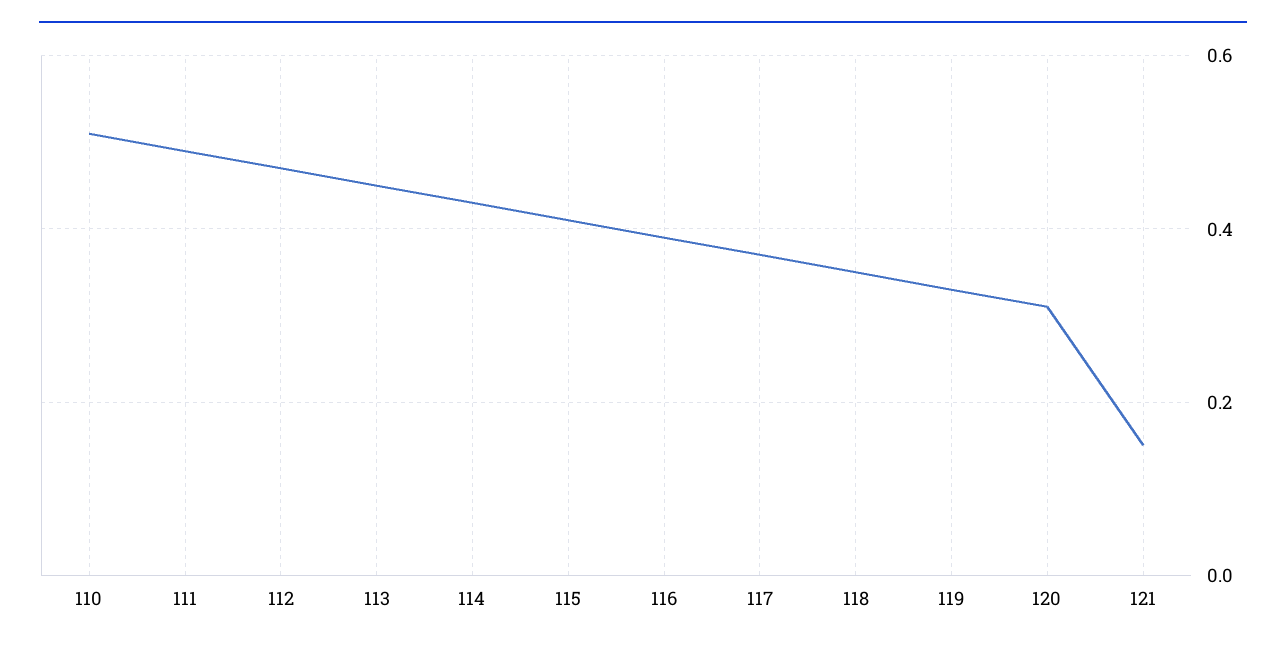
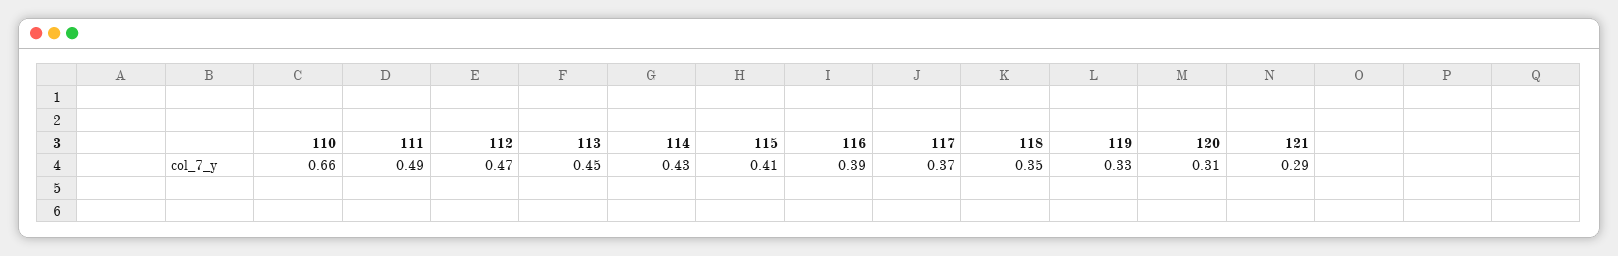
110: 0.5 -> 0.66
121: 0.15 -> 0.29

